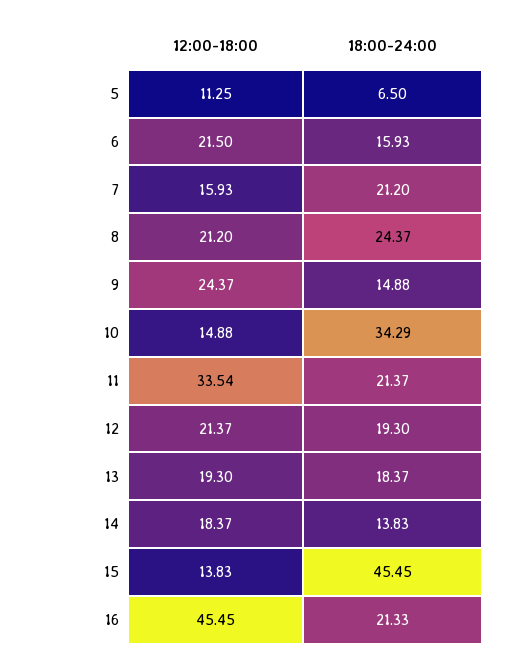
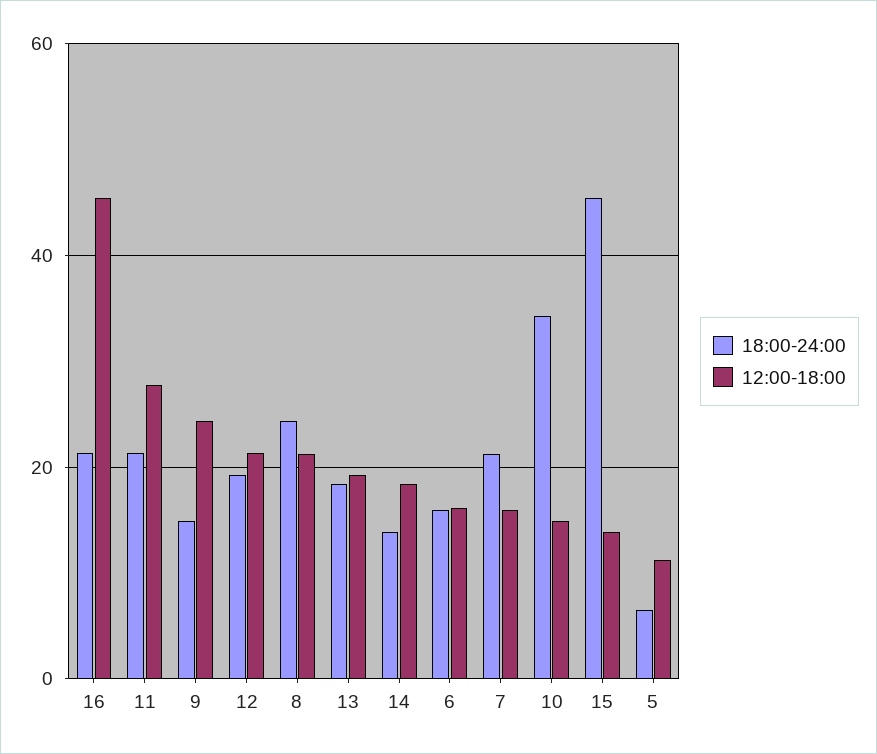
12:00-18:00, 6: 21.5 -> 16
12:00-18:00, 11: 33.54 -> 28

